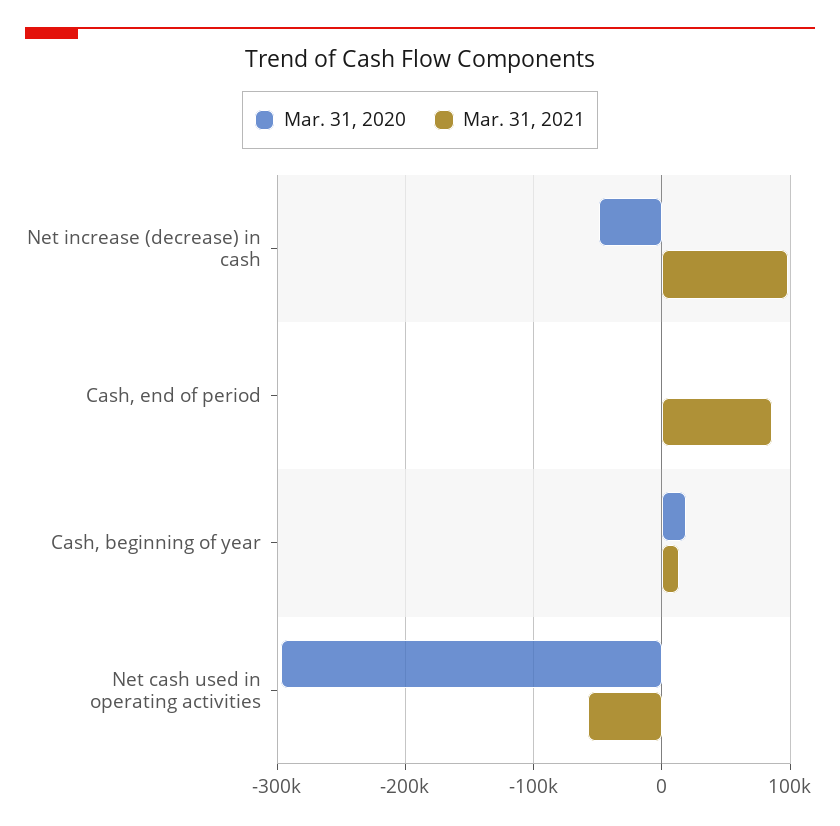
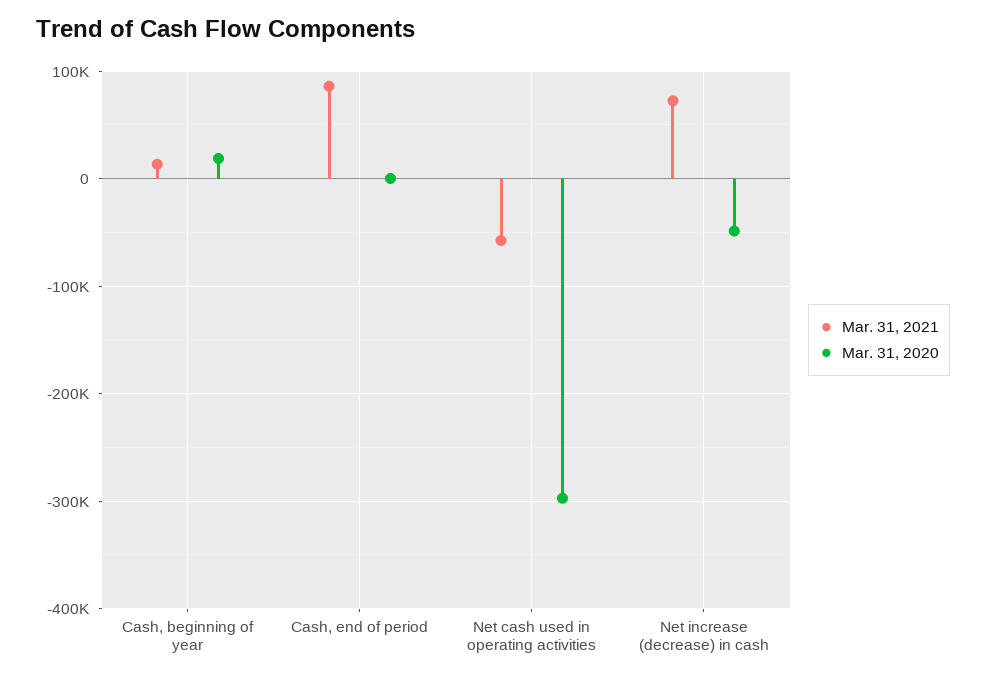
Mar. 31, 2021, Net increase (decrease) in cash: 100000 -> 70000

